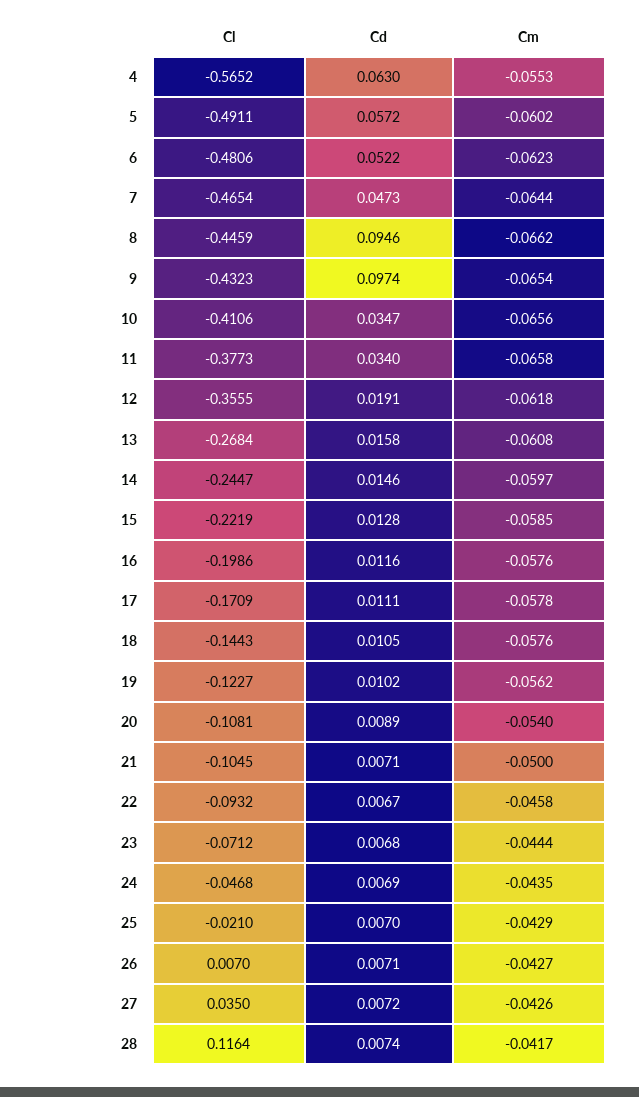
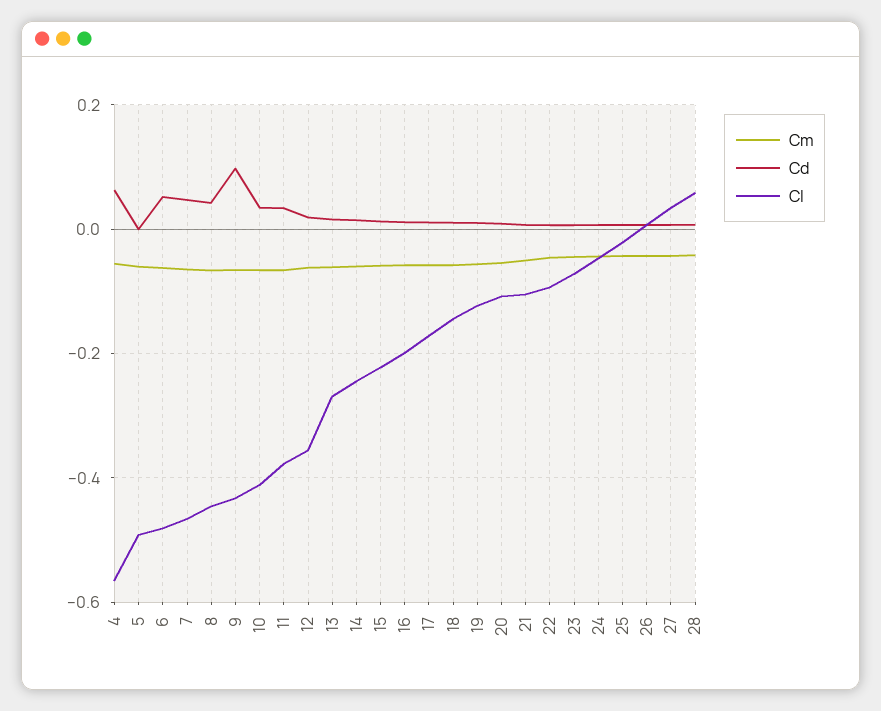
Cd, 5: 0.0572 -> 0
Cd, 8: 0.0946 -> 0.04
Cl, 28: 0.1164 -> 0.06

